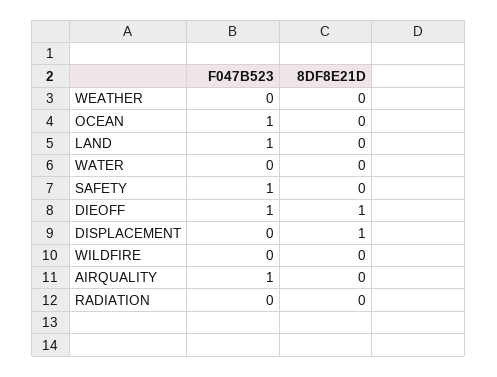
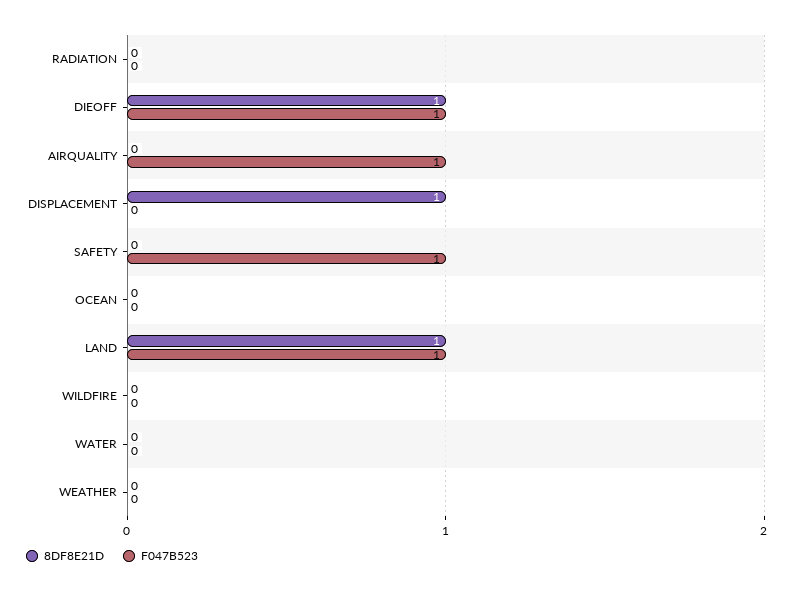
F047B523, OCEAN: 1 -> 0
8DF8E21D, LAND: 0 -> 1

